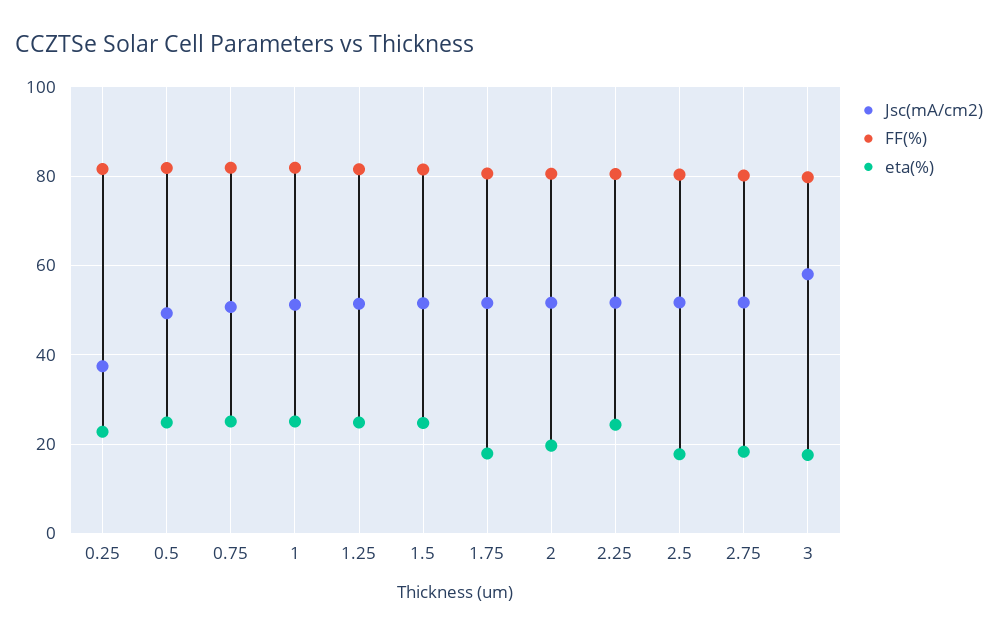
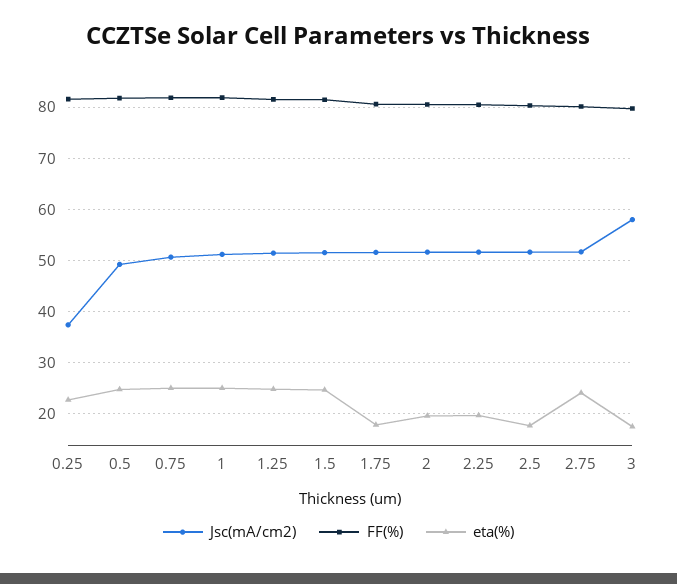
eta(%), 2.25: 24 -> 20
eta(%), 2.75: 18 -> 24

